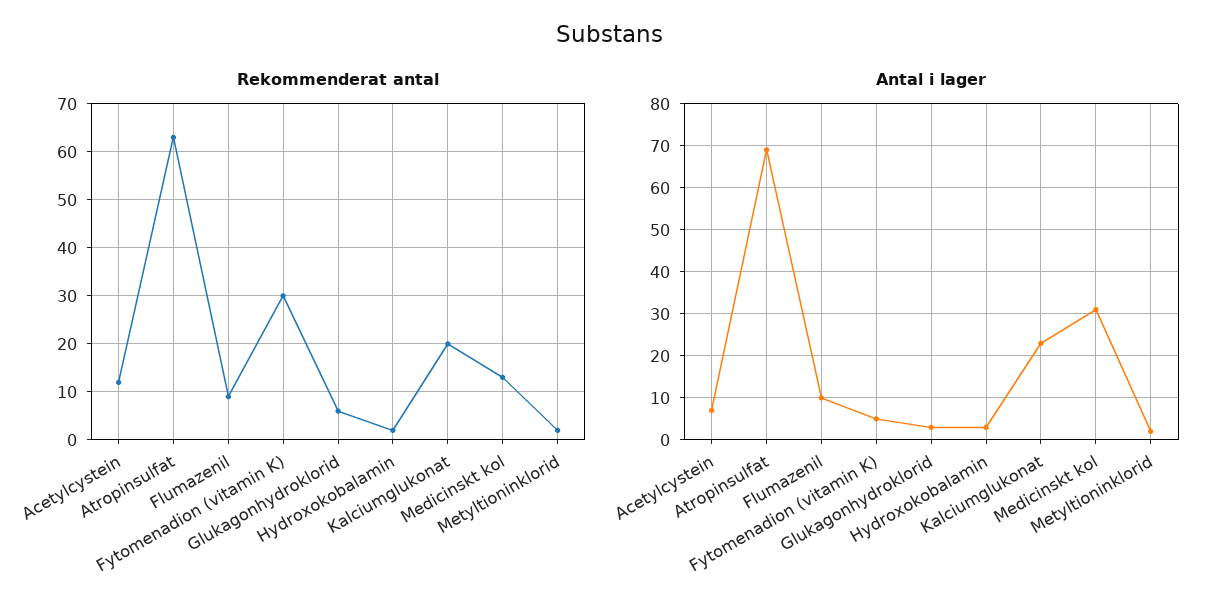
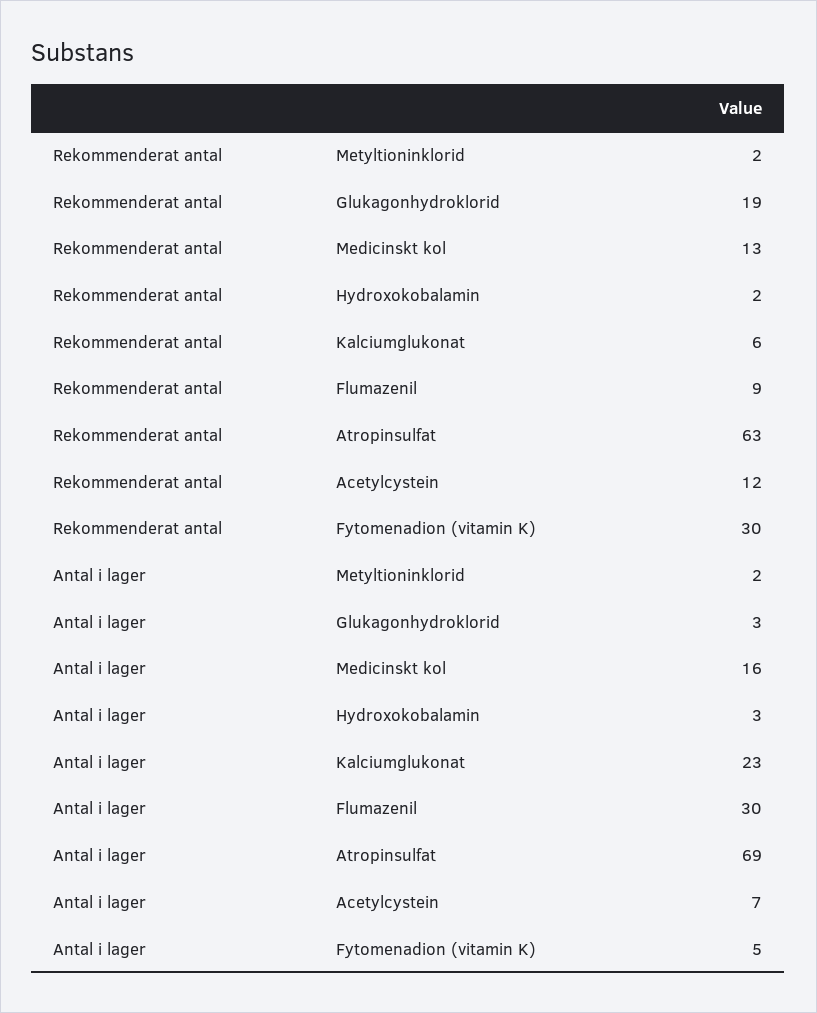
Rekommenderat antal, Glukagonhydroklorid: 5 -> 19
Rekommenderat antal, Kalciumglukonat: 20 -> 6
Antal i lager, Flumazenil: 10 -> 30
Antal i lager, Medicinskt kol: 30 -> 16

